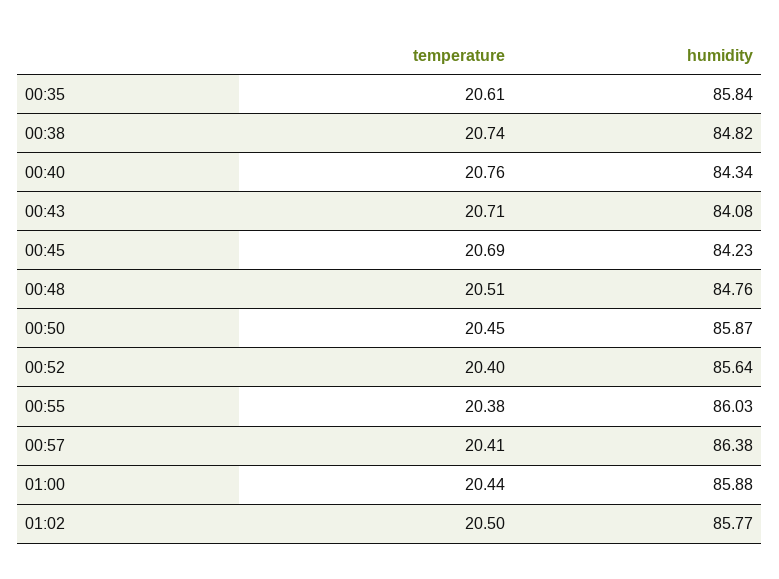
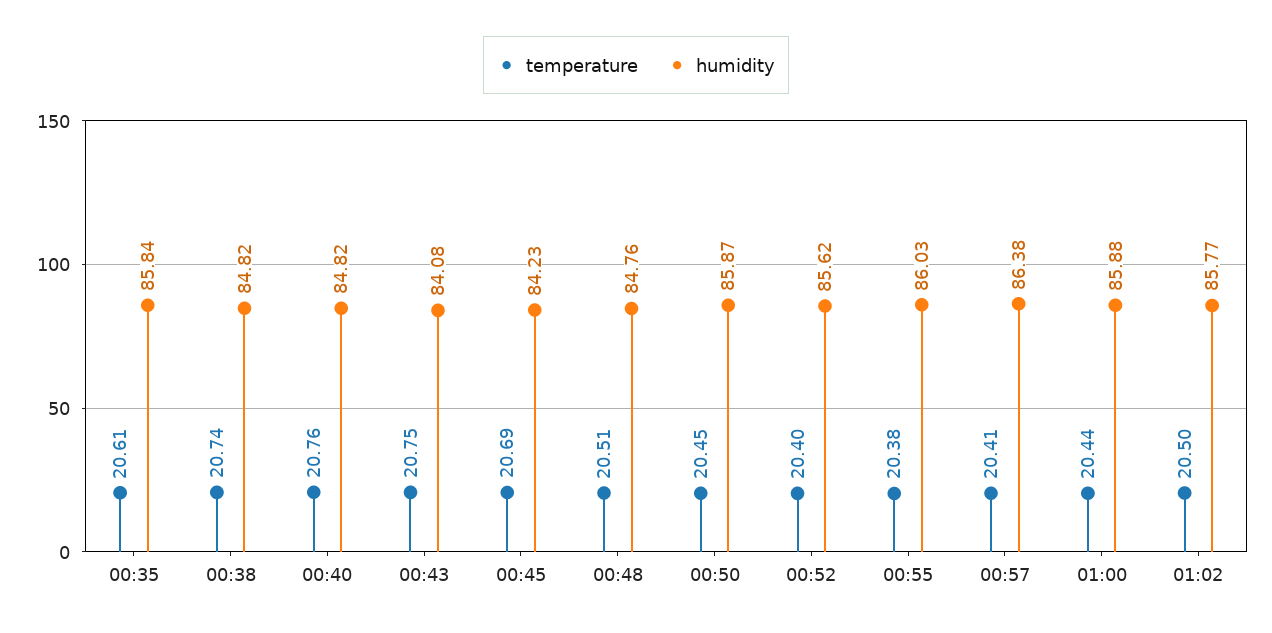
humidity, 00:40: 84.34 -> 84.82
temperature, 00:43: 20.71 -> 20.75
humidity, 00:52: 85.64 -> 85.62

